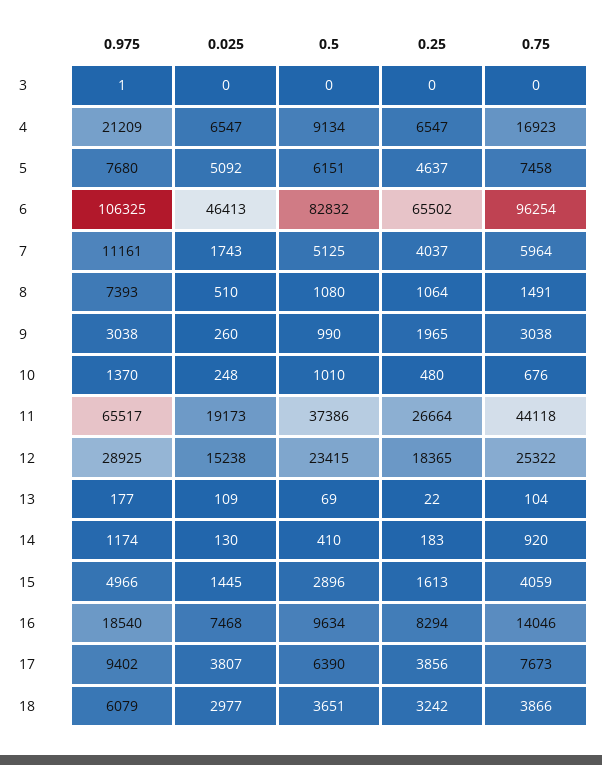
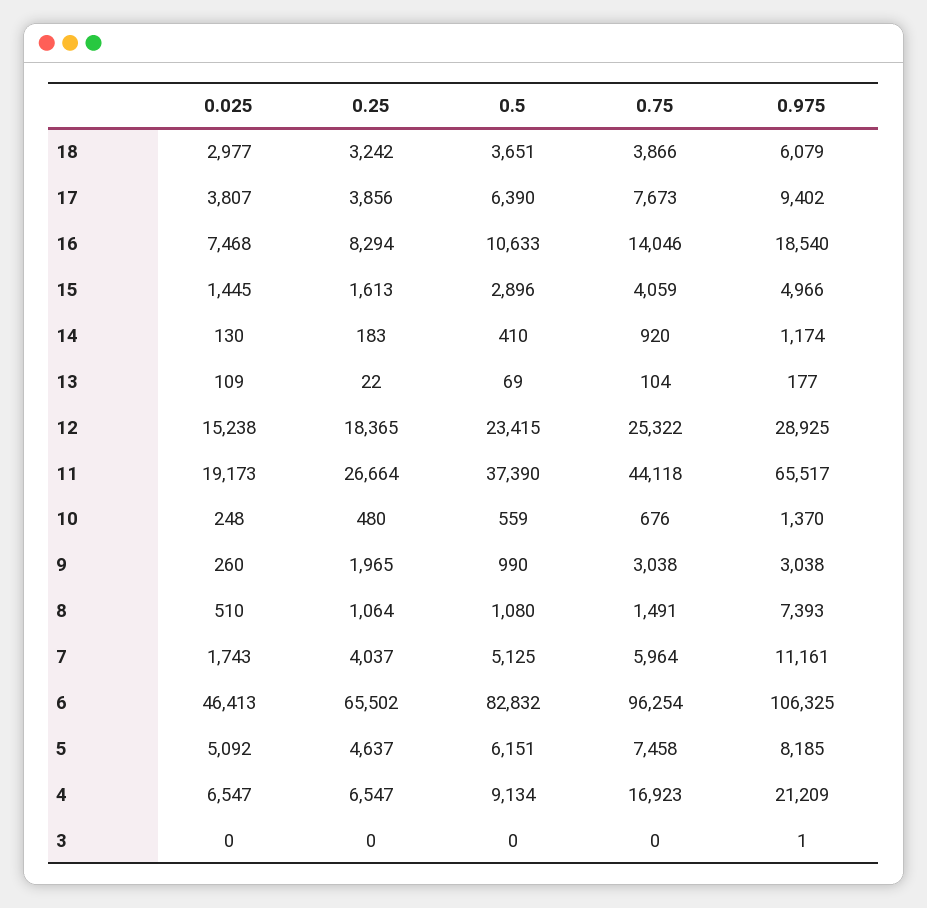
0.975, 5: 7680 -> 8185
0.5, 10: 1010 -> 559
0.5, 11: 37386 -> 37390
0.5, 16: 9634 -> 10633

